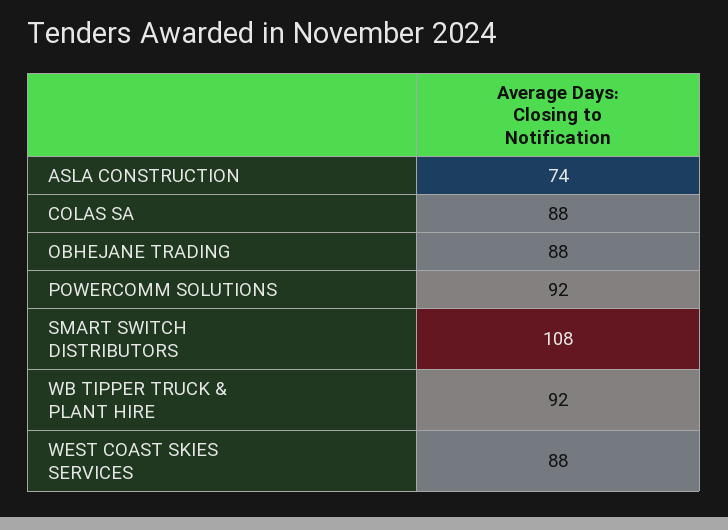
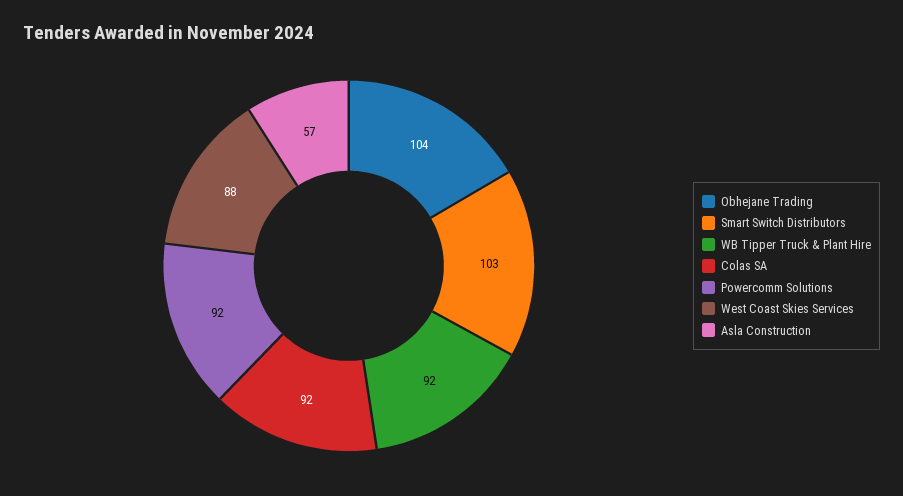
ASLA CONSTRUCTION: 74 -> 57
COLAS SA: 88 -> 92
OBHEJANE TRADING: 88 -> 104
SMART SWITCH DISTRIBUTORS: 108 -> 103

